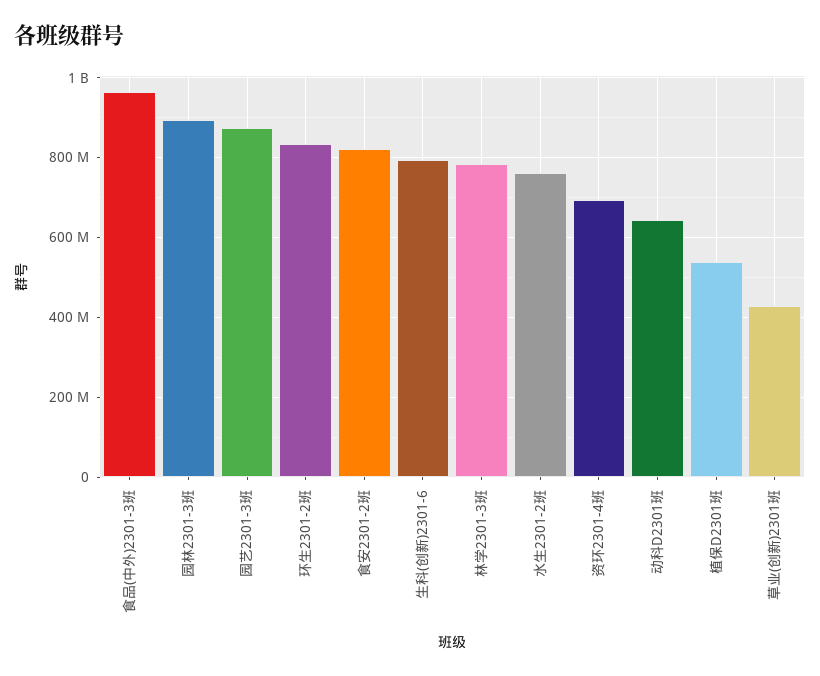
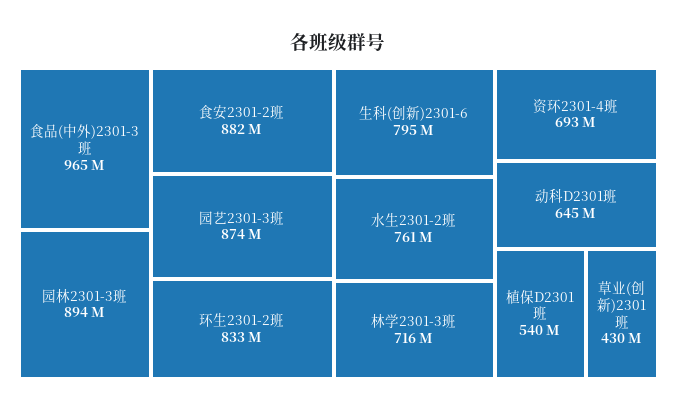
食安2301-2班: 820000000 -> 882000000
林学2301-3班: 780000000 -> 716000000

